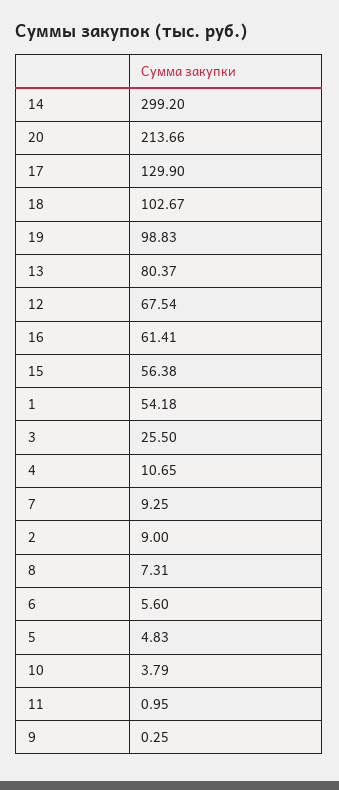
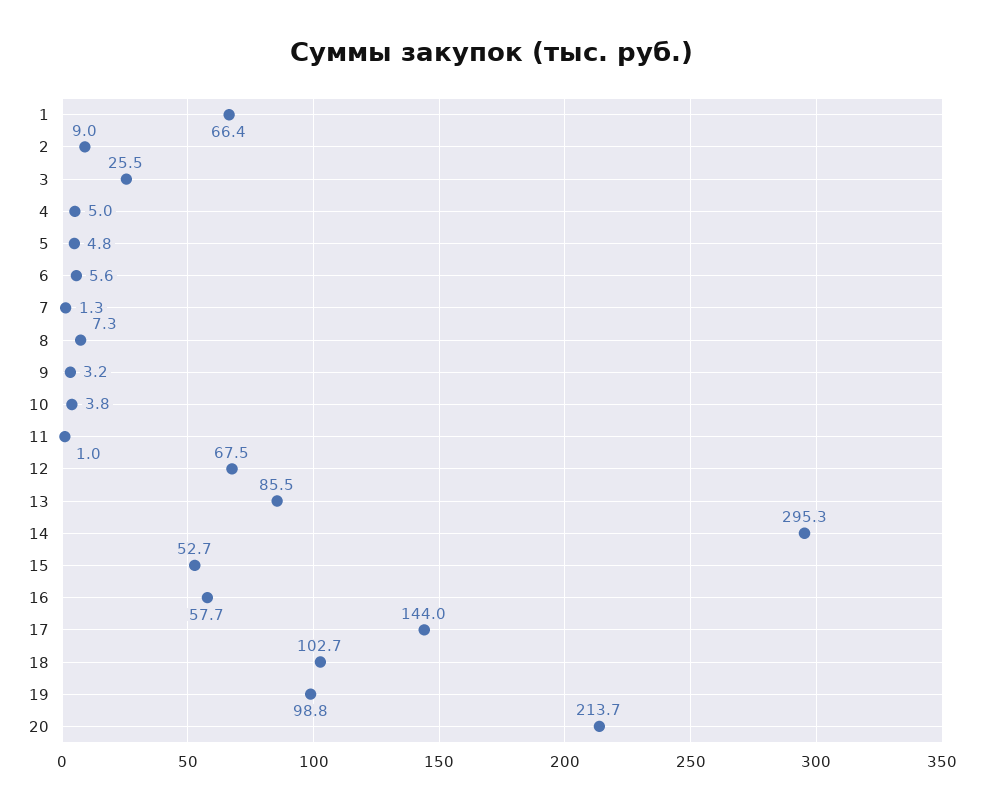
14: 299.2 -> 295.3
17: 129.9 -> 144
13: 80.37 -> 85.5
16: 61.41 -> 57.7
15: 56.38 -> 52.7
1: 54.18 -> 66.4
4: 10.65 -> 5
7: 9.25 -> 1.3
9: 0.25 -> 3.2

